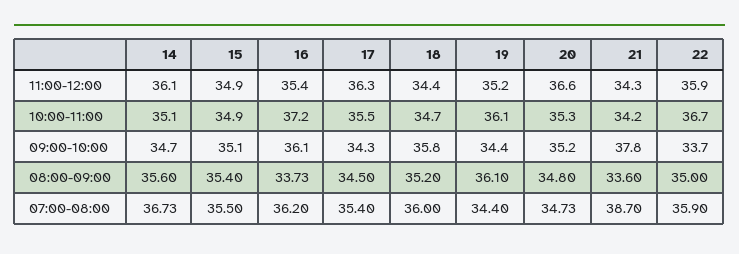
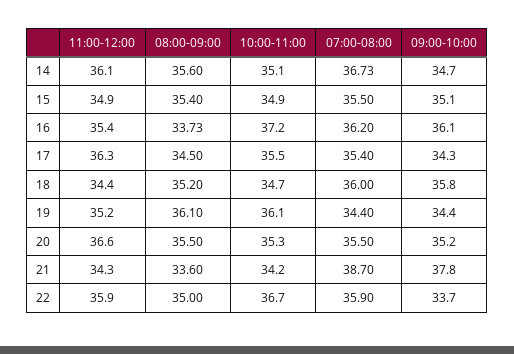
20, 08:00-09:00: 34.8 -> 35.5
20, 07:00-08:00: 34.73 -> 35.5

